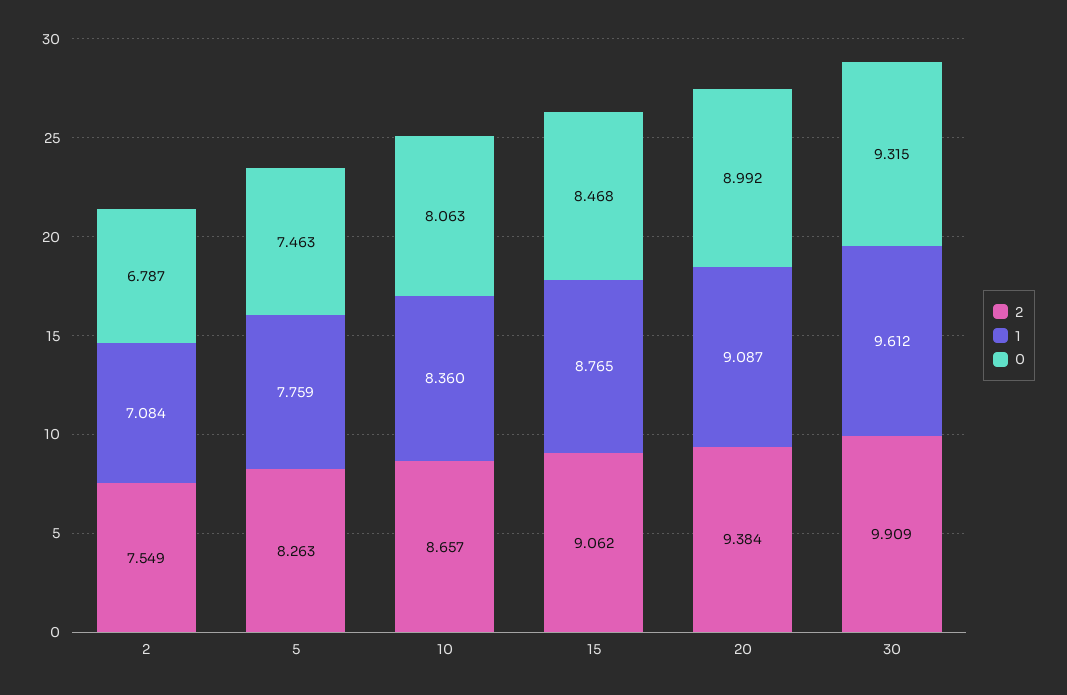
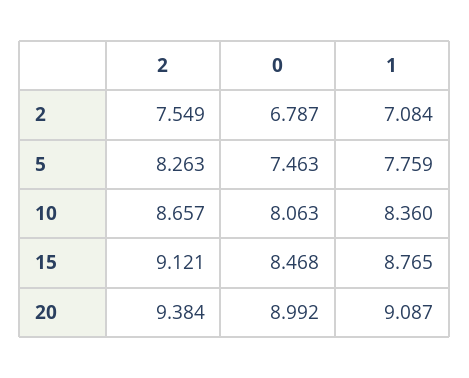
2, 15: 9.062 -> 9.121
2, 30: 9.909 -> none
1, 30: 9.612 -> none
0, 30: 9.315 -> none

